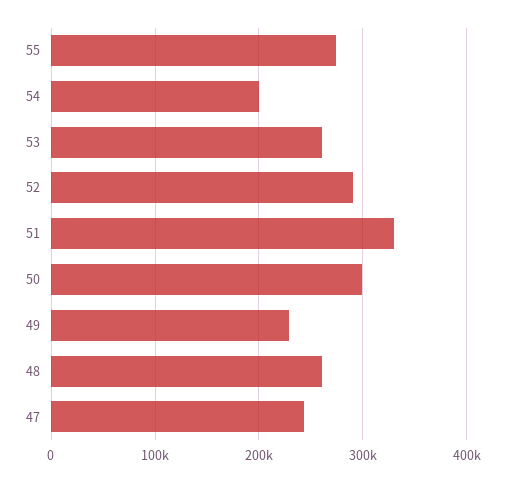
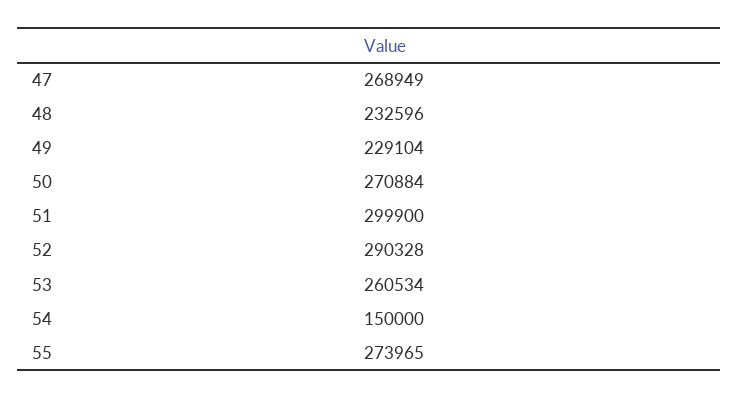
54: 200000 -> 150000
51: 330000 -> 299900
50: 300000 -> 270884
48: 260000 -> 232596
47: 240000 -> 268949

